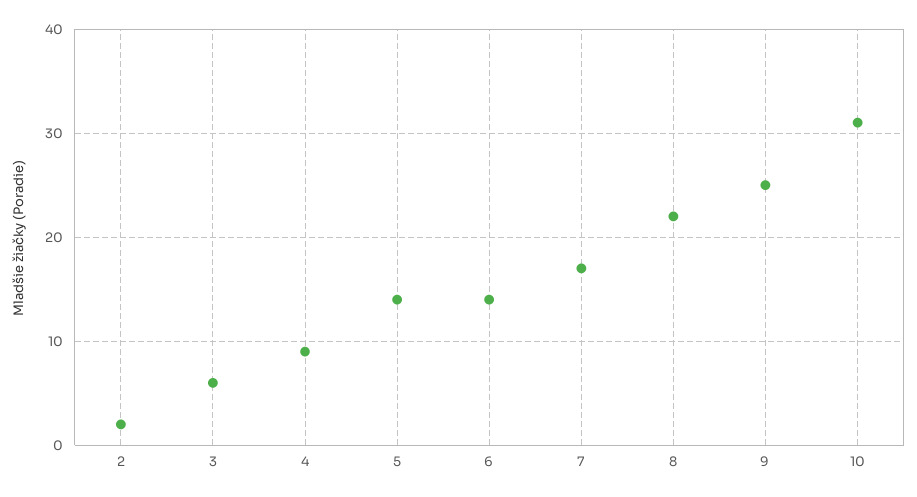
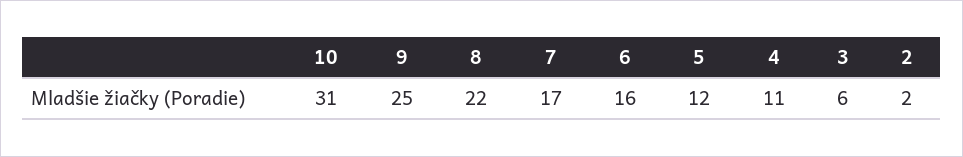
4: 9 -> 11
5: 14 -> 12
6: 14 -> 16

